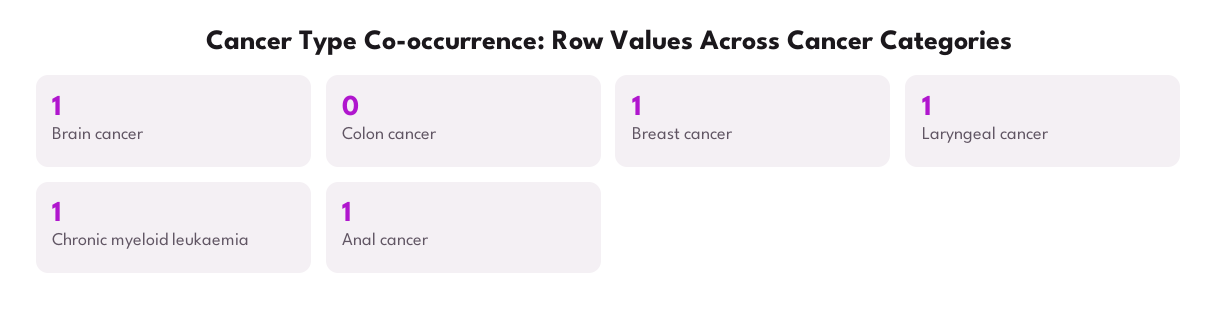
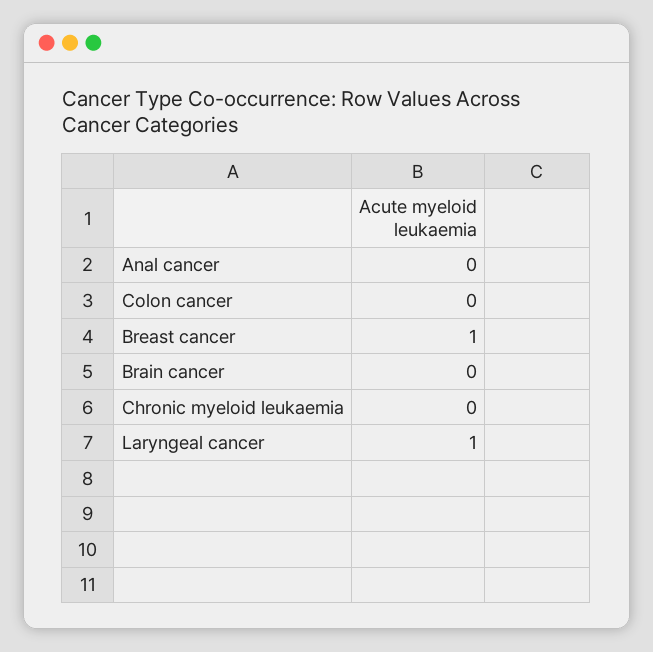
Brain cancer: 1 -> 0
Chronic myeloid leukaemia: 1 -> 0
Anal cancer: 1 -> 0

